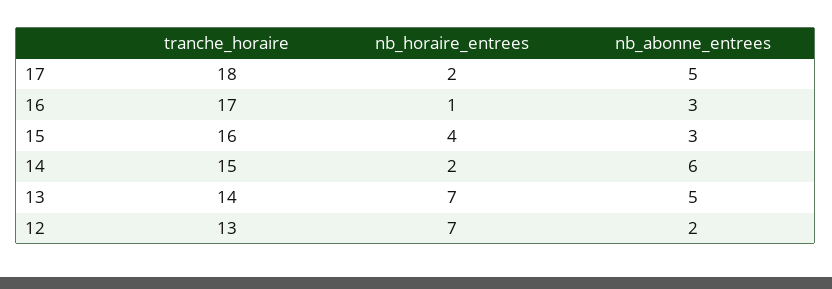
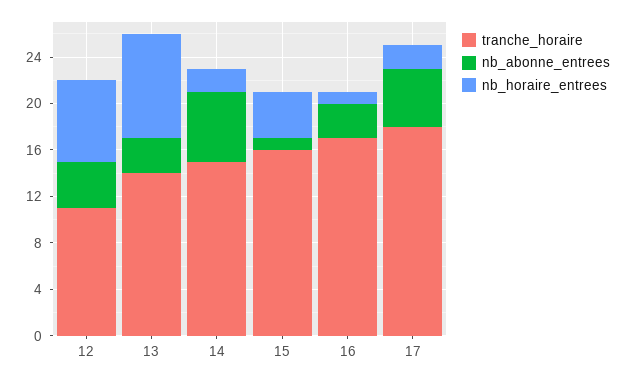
nb_abonne_entrees, 15: 3 -> 1
nb_horaire_entrees, 13: 7 -> 9
nb_abonne_entrees, 13: 5 -> 3
tranche_horaire, 12: 13 -> 11
nb_abonne_entrees, 12: 2 -> 4

